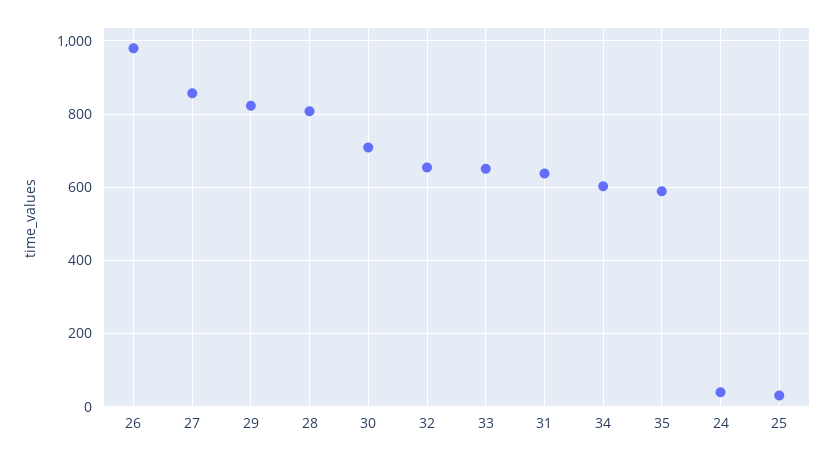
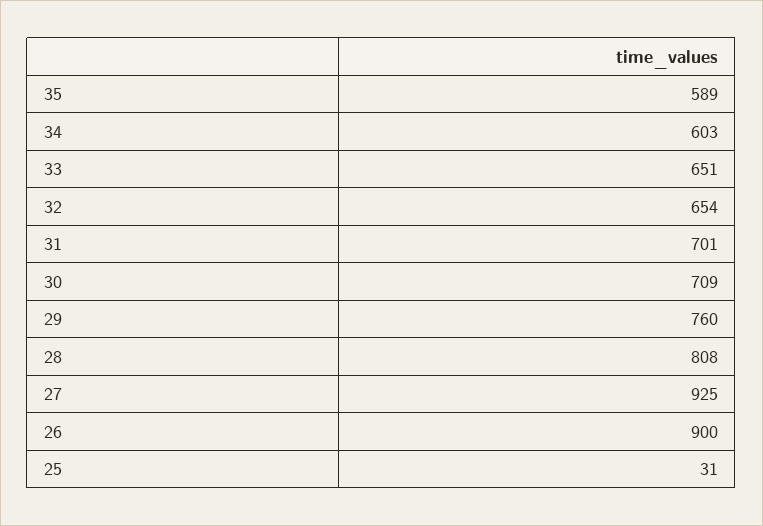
26: 980 -> 900
27: 860 -> 925
29: 820 -> 760
31: 640 -> 701
24: 40 -> none

